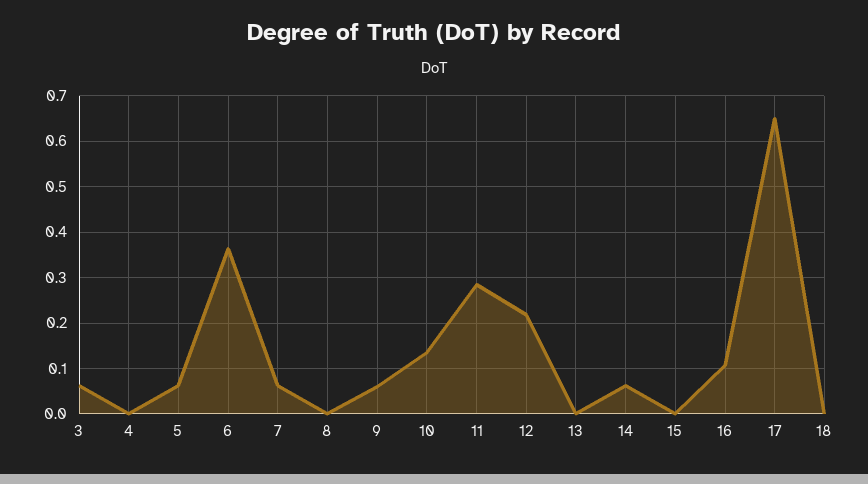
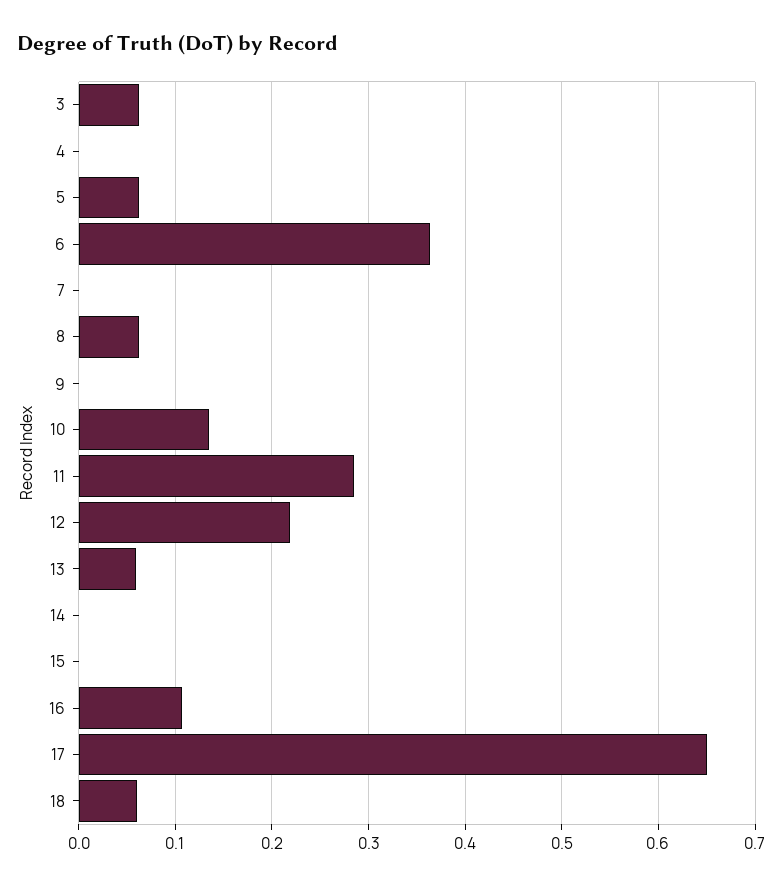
7: 0.06 -> 0
8: 0 -> 0.06
9: 0.06 -> 0
13: 0 -> 0.06
14: 0.06 -> 0
18: 0 -> 0.06

